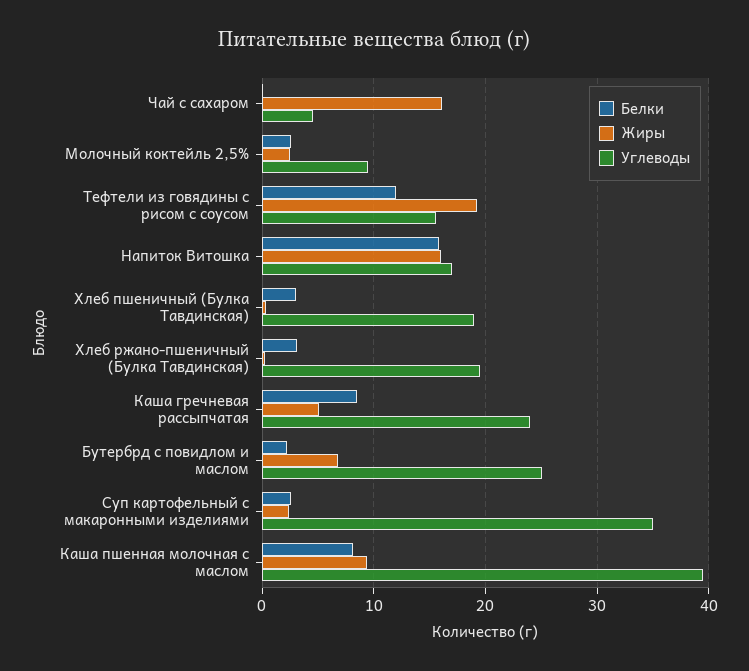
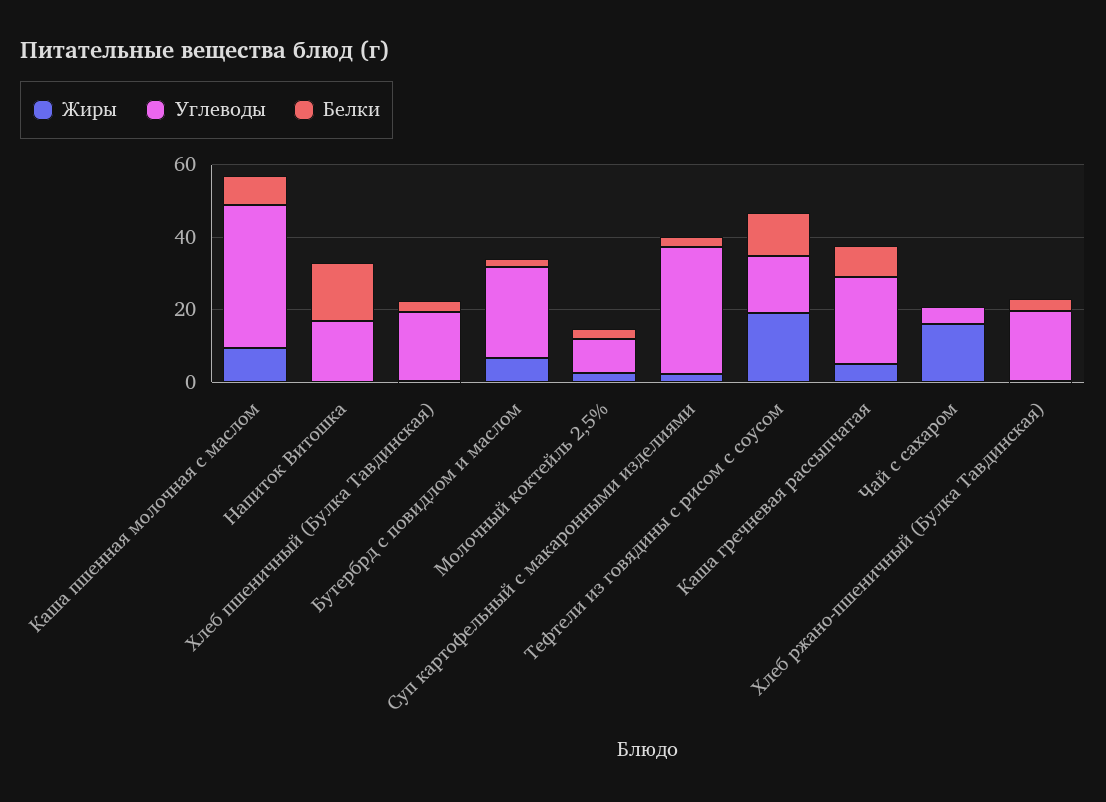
Жиры, Напиток Витошка: 16 -> 0

